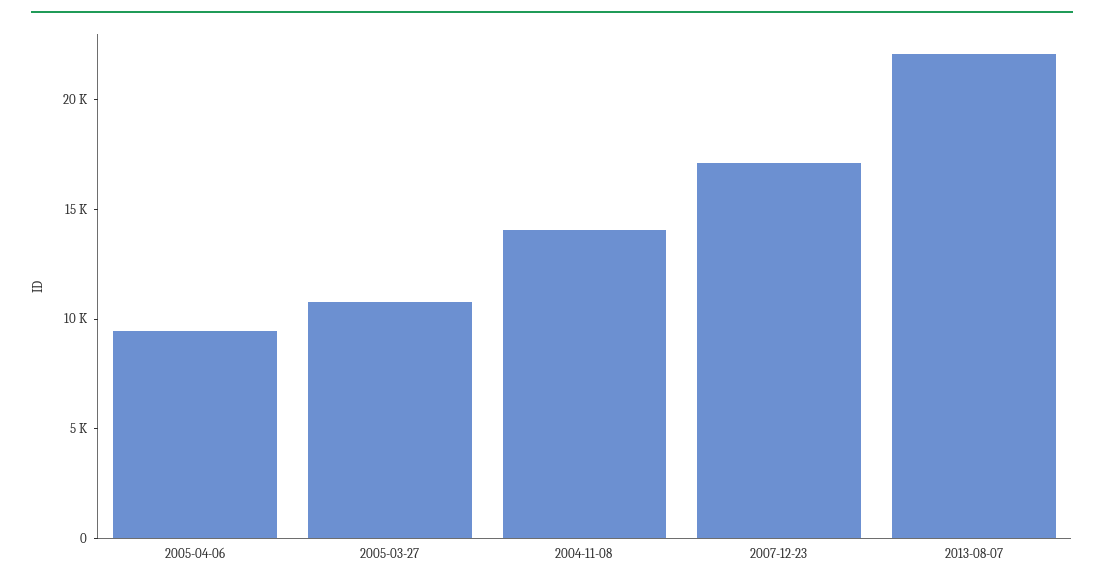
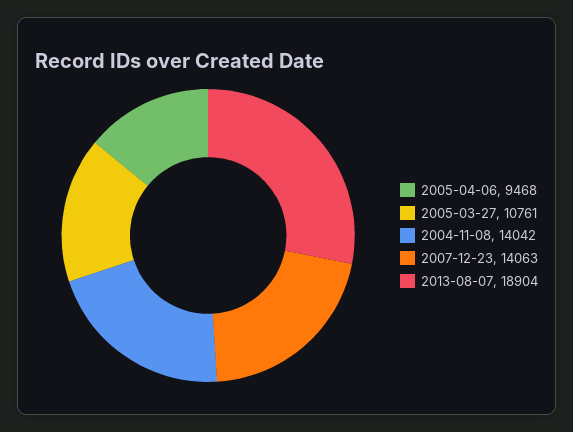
2007-12-23: 17000 -> 14063
2013-08-07: 22000 -> 18904

